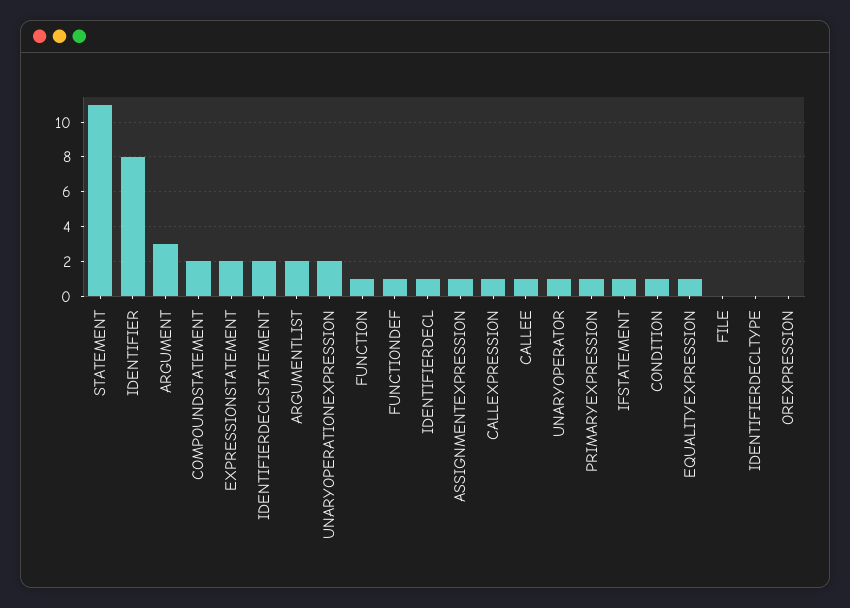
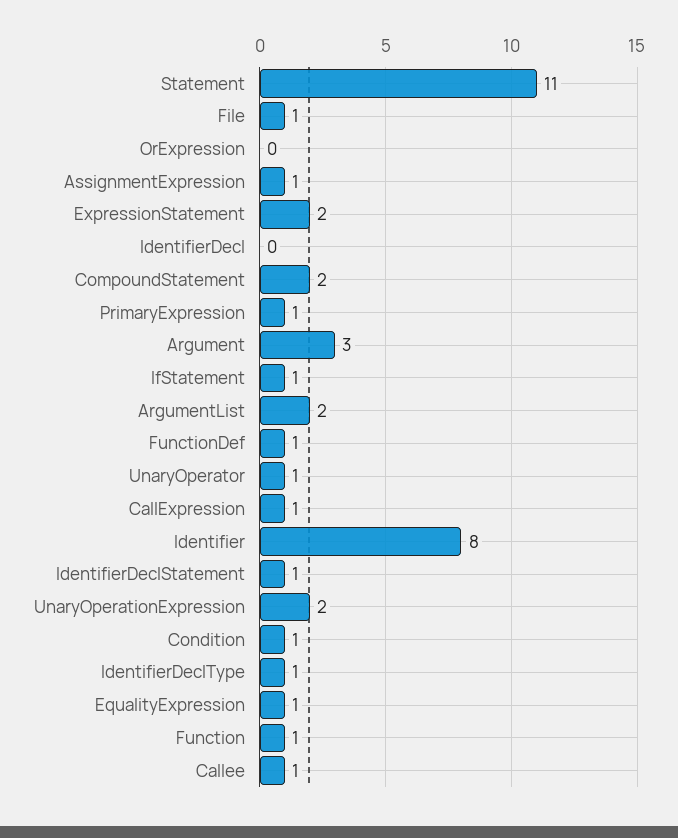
IDENTIFIERDECLSTATEMENT: 2 -> 1
IDENTIFIERDECL: 1 -> 0
FILE: 0 -> 1
IDENTIFIERDECLTYPE: 0 -> 1

